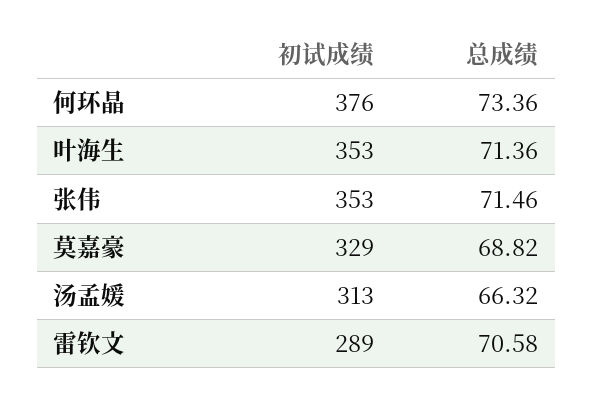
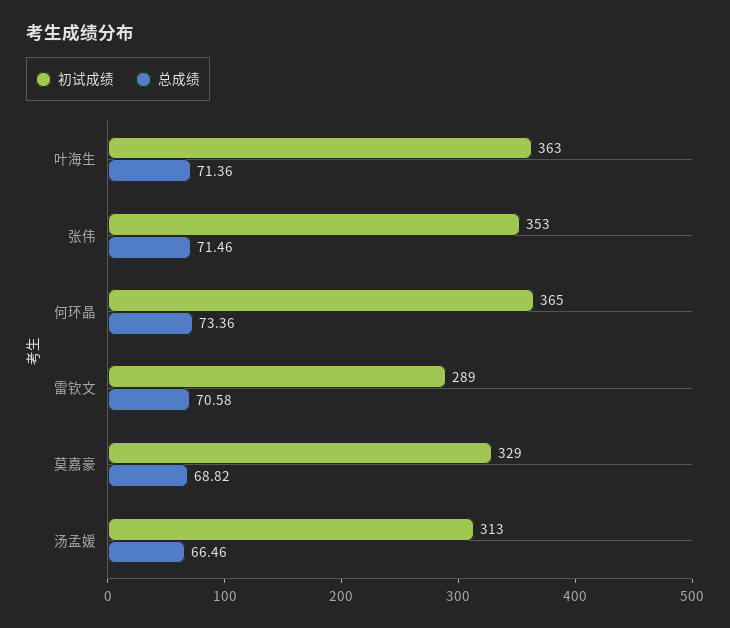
初试成绩, 何环晶: 376 -> 365
初试成绩, 叶海生: 353 -> 363
总成绩, 汤孟媛: 66.32 -> 66.46

